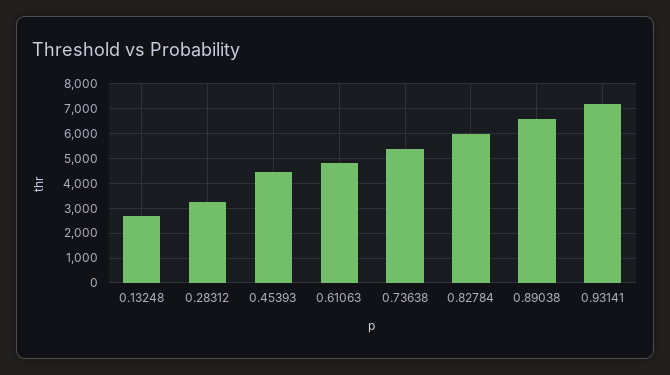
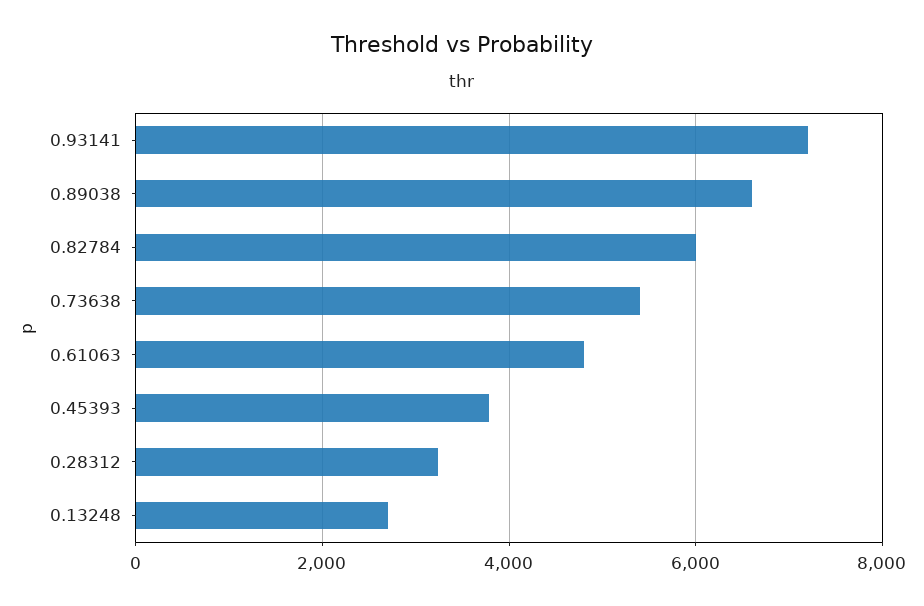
0.45393: 4500 -> 3800

